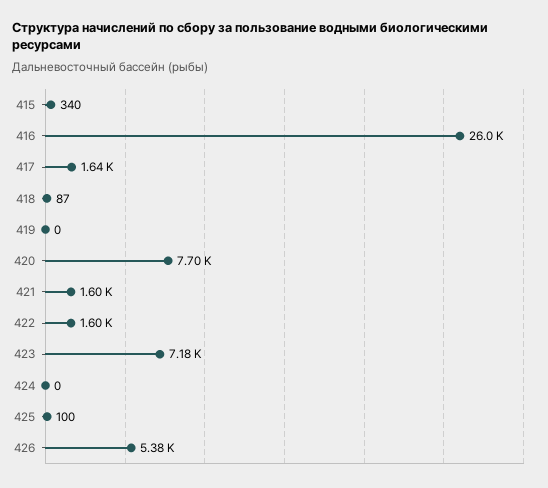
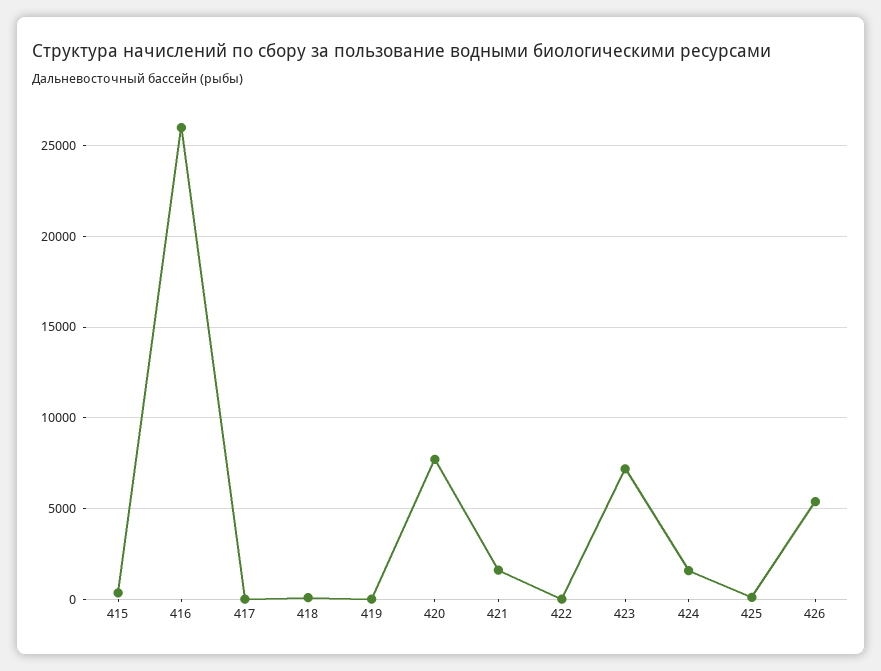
417: 1640 -> 0
422: 1600 -> 0
424: 0 -> 1500

